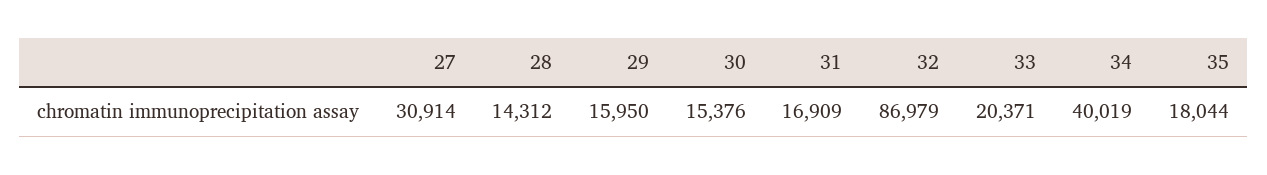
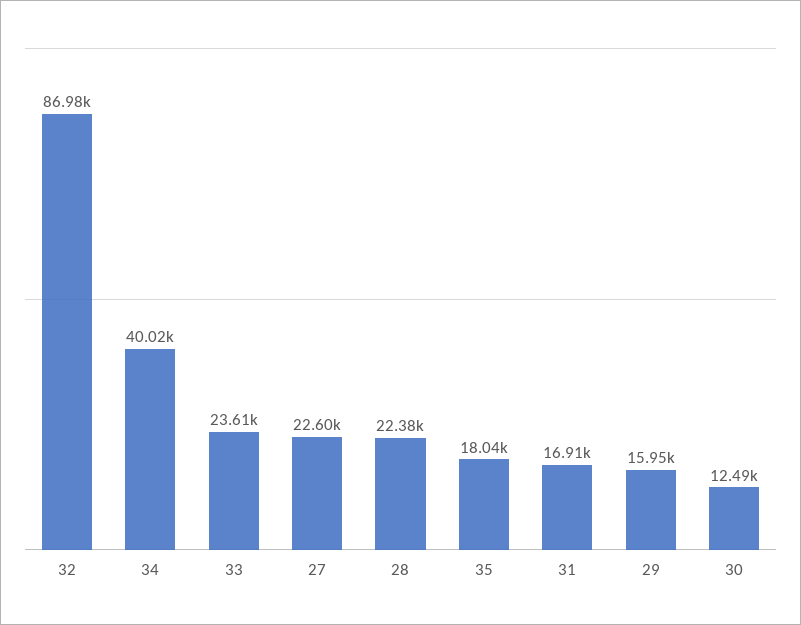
27: 30914 -> 22600
28: 14312 -> 22380
30: 15376 -> 12490
33: 20371 -> 23610

